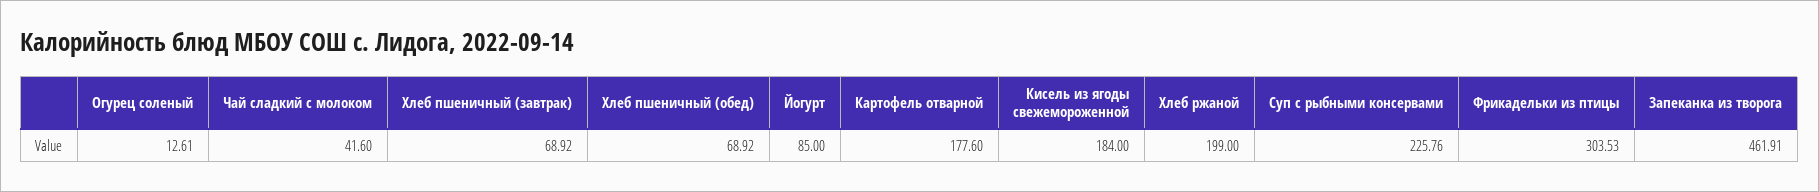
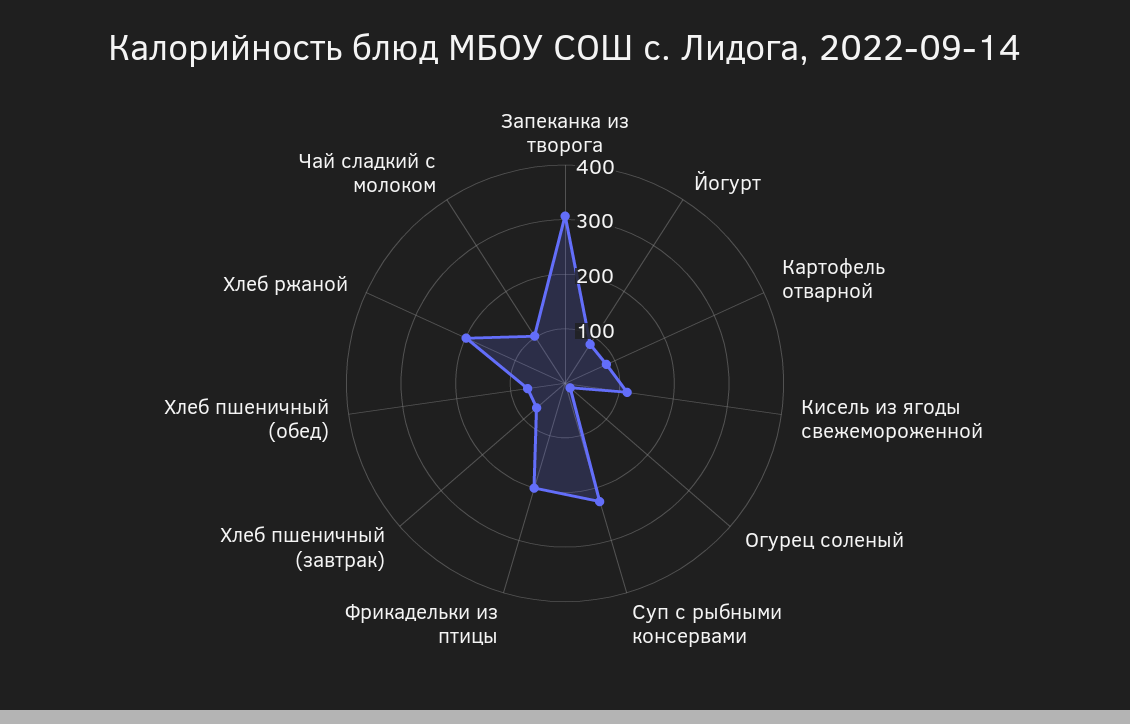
Чай сладкий с молоком: 41.6 -> 100
Картофель отварной: 177.6 -> 80
Кисель из ягоды свежемороженной: 184 -> 120
Фрикадельки из птицы: 303.53 -> 200
Запеканка из творога: 461.91 -> 300

